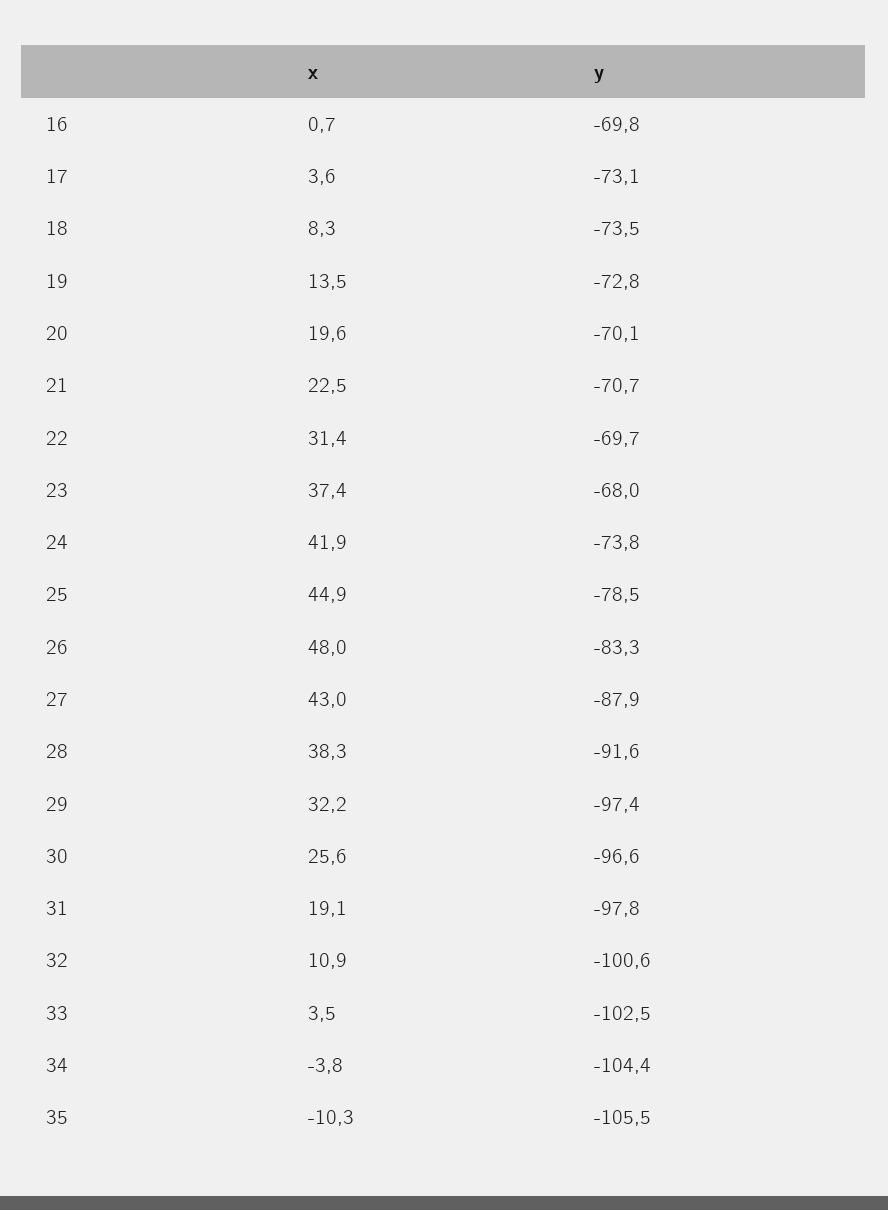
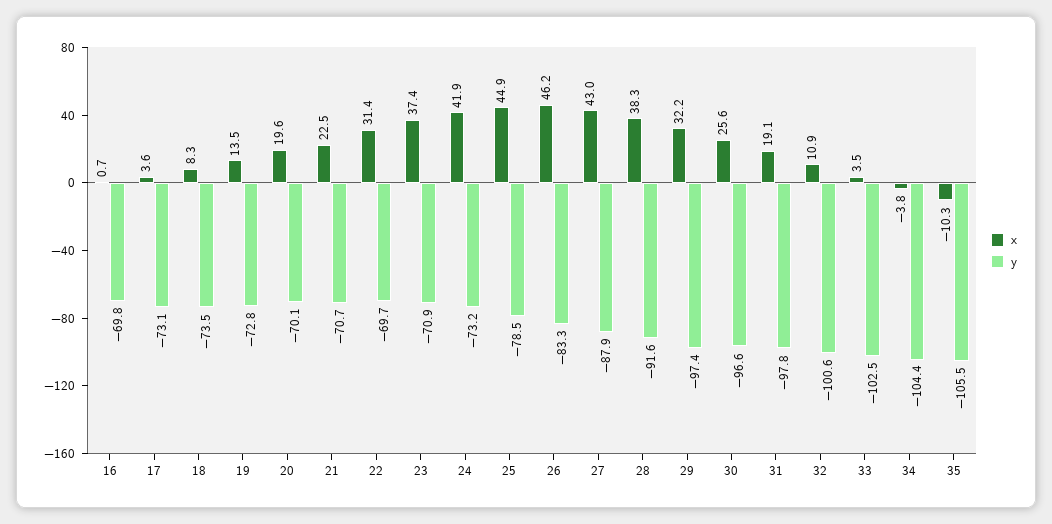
y, 23: -68 -> -70.9
y, 24: -73.8 -> -73.2
x, 26: 48 -> 46.2

